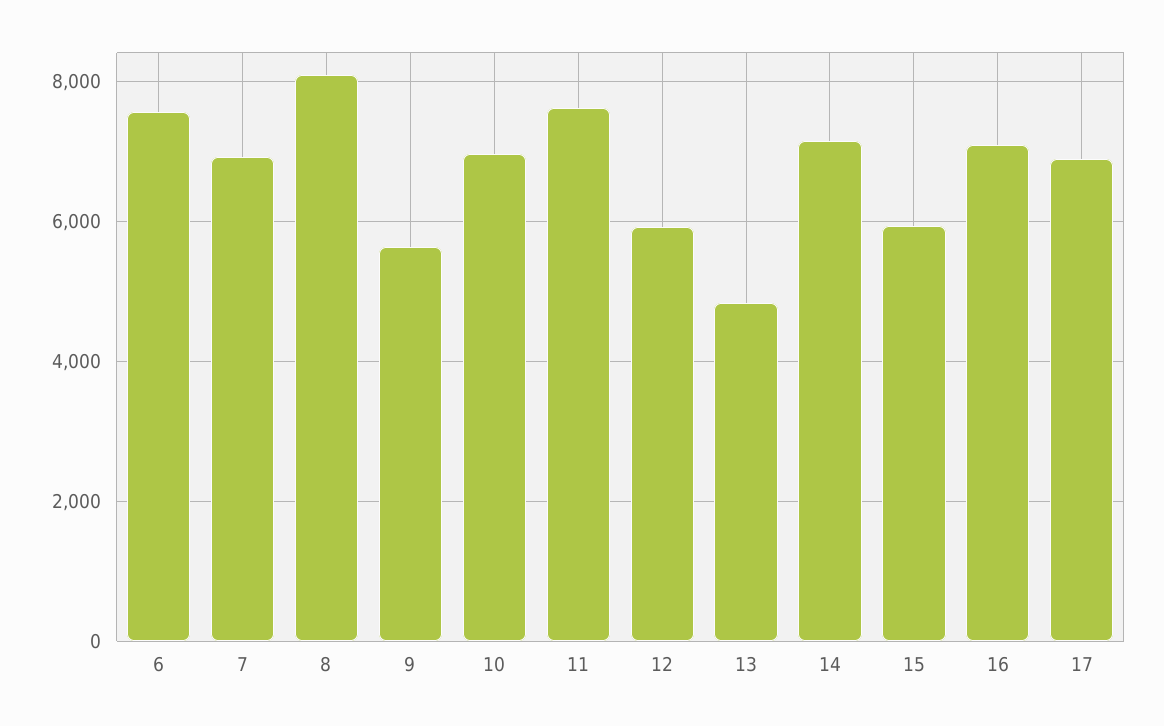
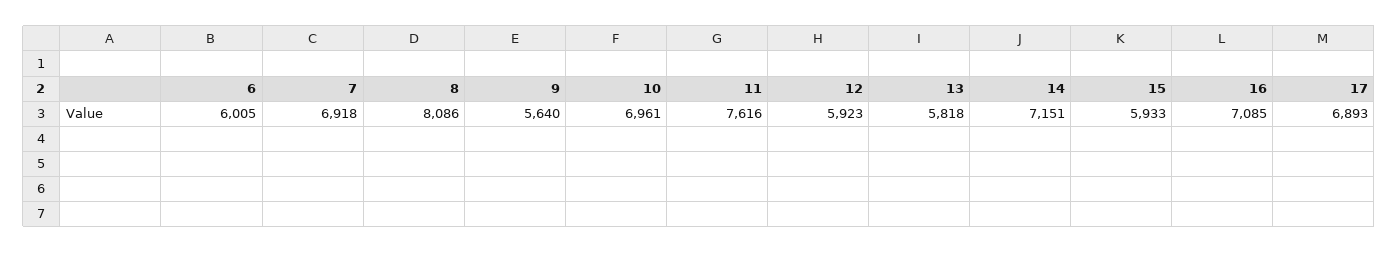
6: 7600 -> 6005
13: 4800 -> 5818

